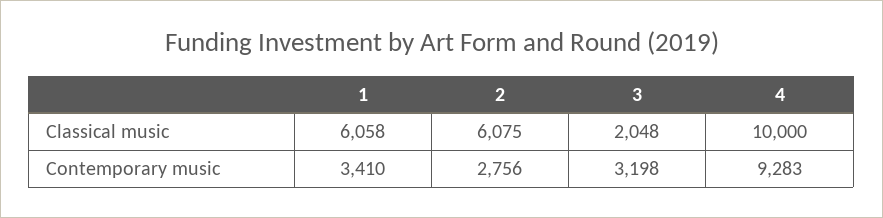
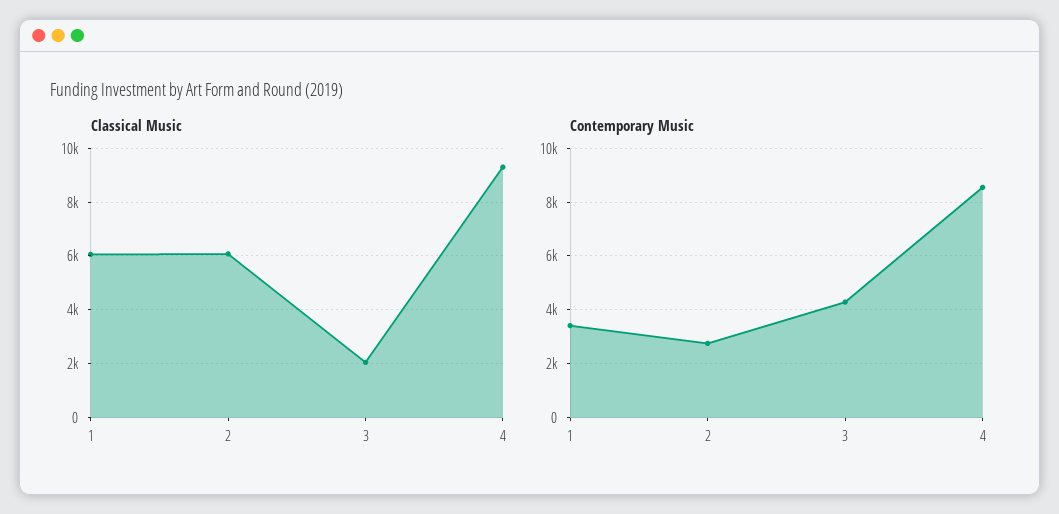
Classical music, 4: 10000 -> 9250
Contemporary music, 3: 3198 -> 4250
Contemporary music, 4: 9283 -> 8500

